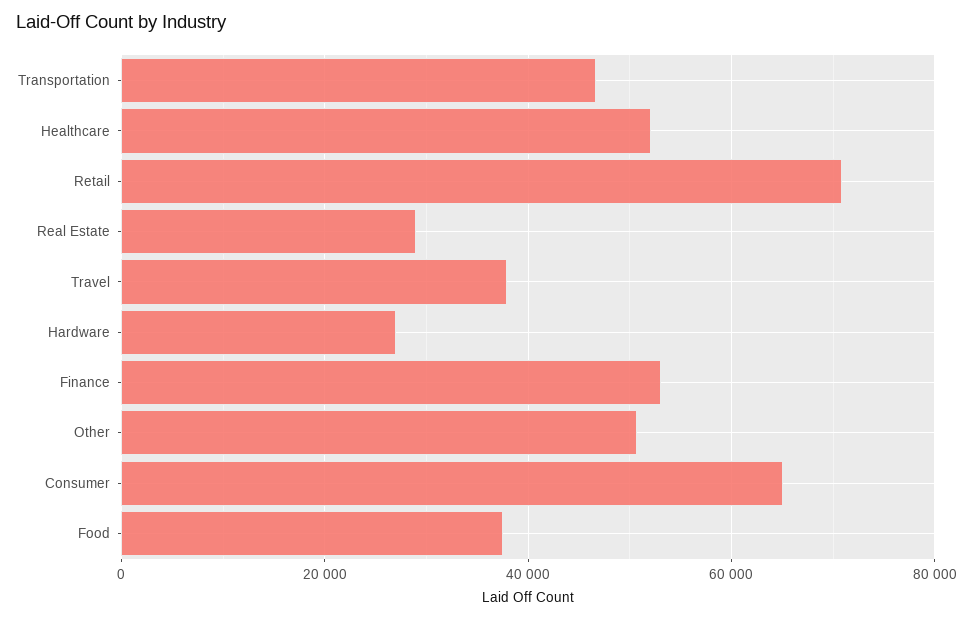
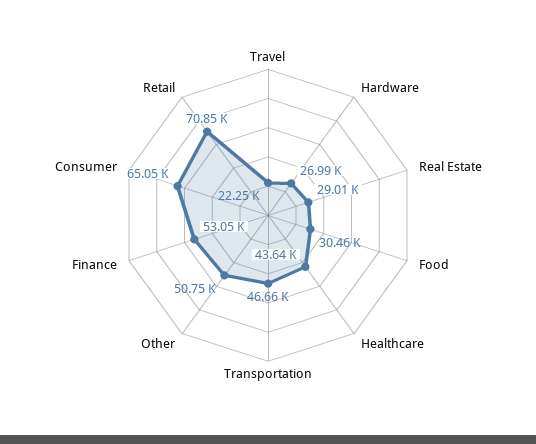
Healthcare: 52000 -> 43640
Travel: 38000 -> 22250
Food: 38000 -> 30460

